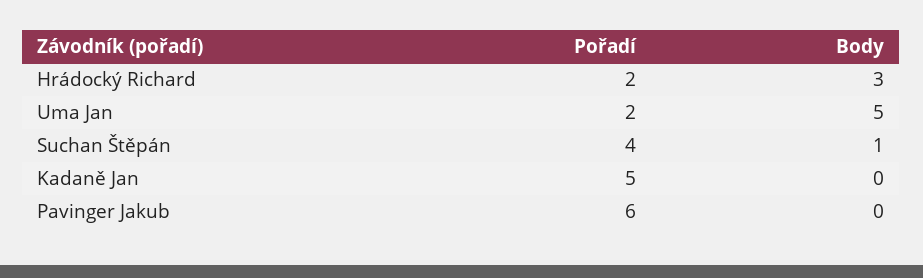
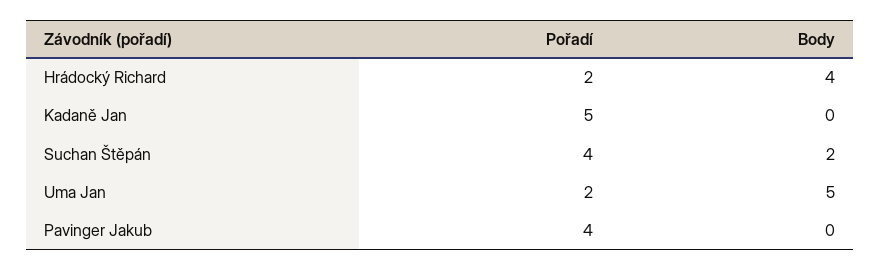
Body, Hrádocký Richard: 3 -> 4
Body, Suchan Štěpán: 1 -> 2
Pořadí, Pavinger Jakub: 6 -> 4

